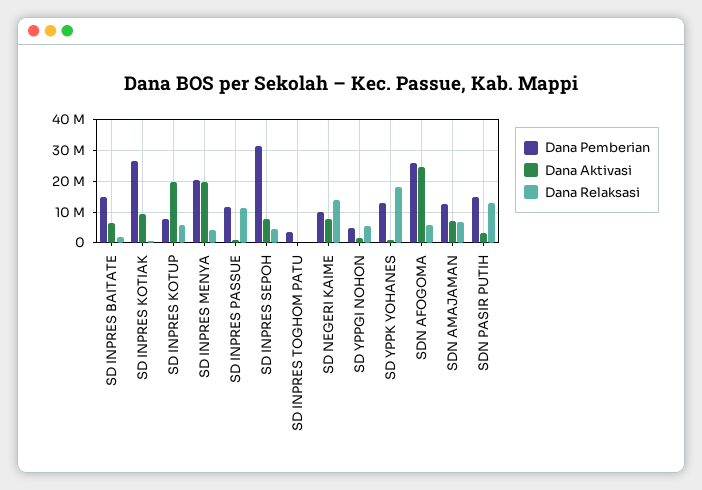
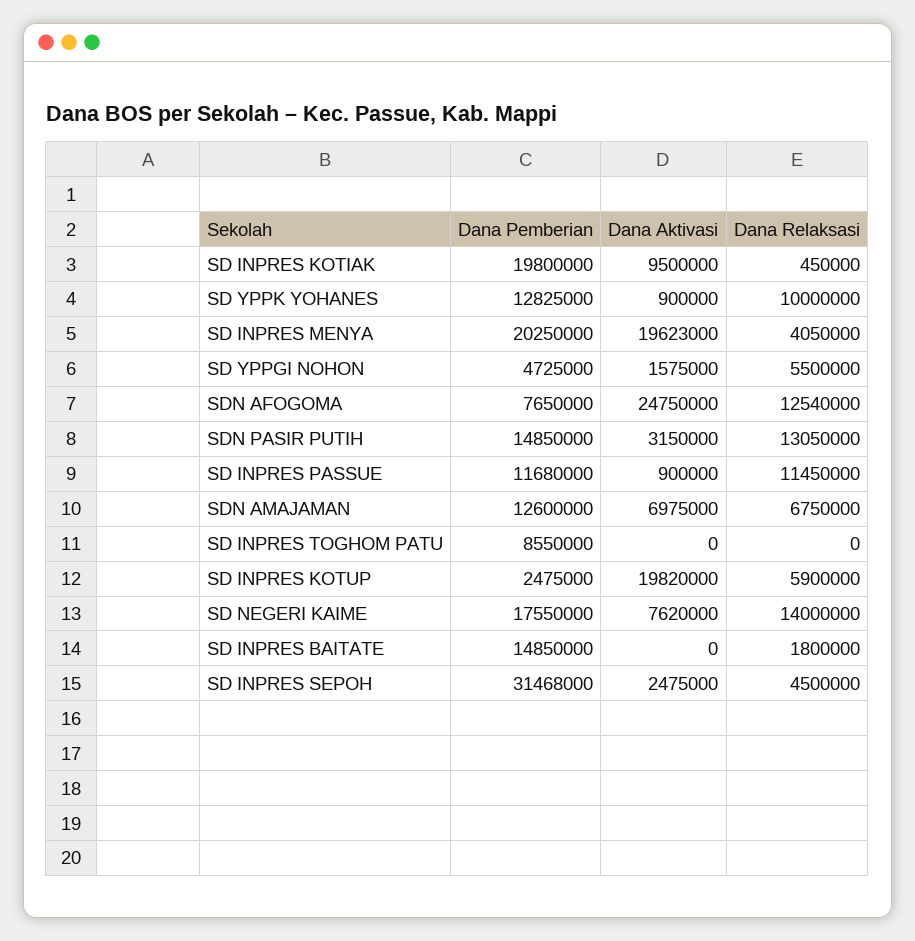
Dana Aktivasi, SD INPRES BAITATE: 6000000 -> 0
Dana Pemberian, SD INPRES KOTIAK: 26000000 -> 19800000
Dana Pemberian, SD INPRES KOTUP: 8000000 -> 2475000
Dana Aktivasi, SD INPRES SEPOH: 8000000 -> 2475000
Dana Pemberian, SD INPRES TOGHOM PATU: 4000000 -> 8550000
Dana Pemberian, SD NEGERI KAIME: 10000000 -> 17550000
Dana Relaksasi, SD YPPK YOHANES: 18000000 -> 10000000
Dana Pemberian, SDN AFOGOMA: 26000000 -> 7650000
Dana Relaksasi, SDN AFOGOMA: 6000000 -> 12540000

